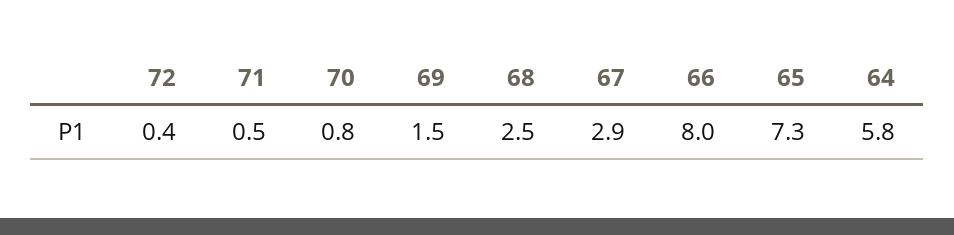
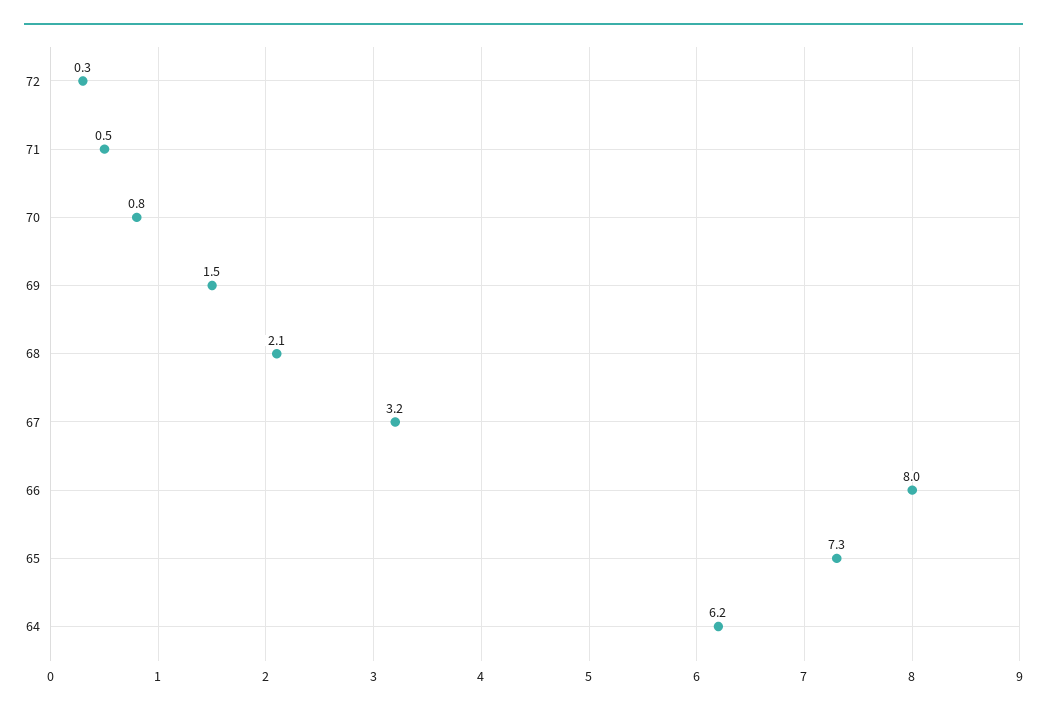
72: 0.4 -> 0.3
68: 2.5 -> 2.1
67: 2.9 -> 3.2
64: 5.8 -> 6.2

